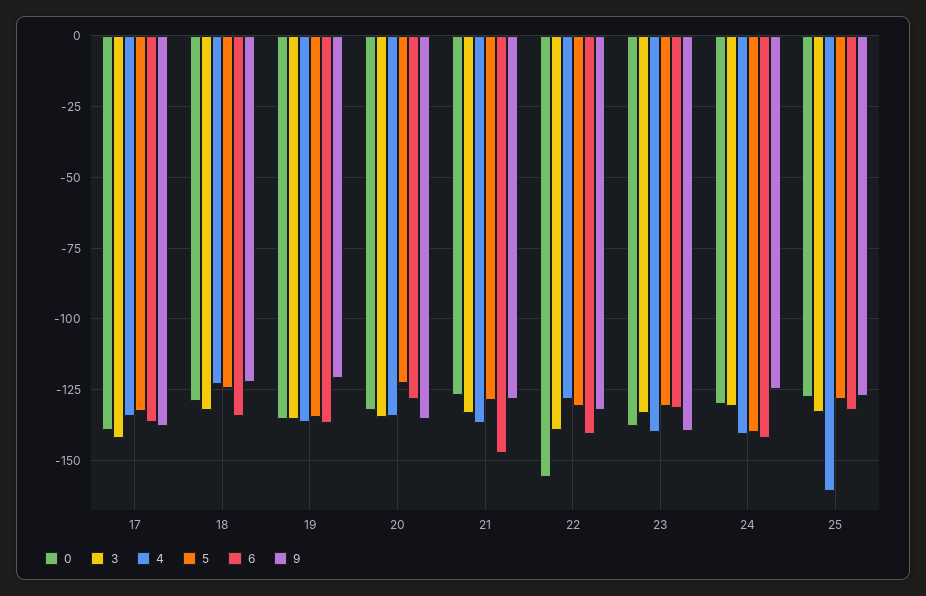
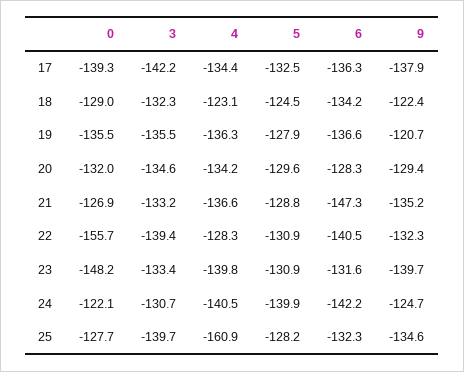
5, 19: -135 -> -127.9
5, 20: -122.5 -> -129.6
9, 20: -135 -> -129.4
9, 21: -127.5 -> -135.2
0, 23: -137.5 -> -148.2
0, 24: -130 -> -122.1
3, 25: -132.5 -> -139.7
9, 25: -127.5 -> -134.6

